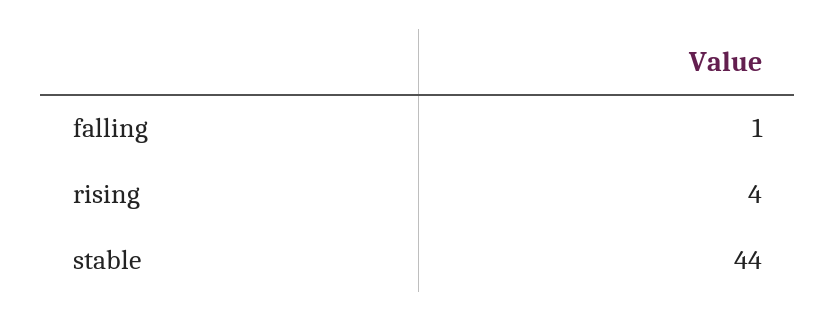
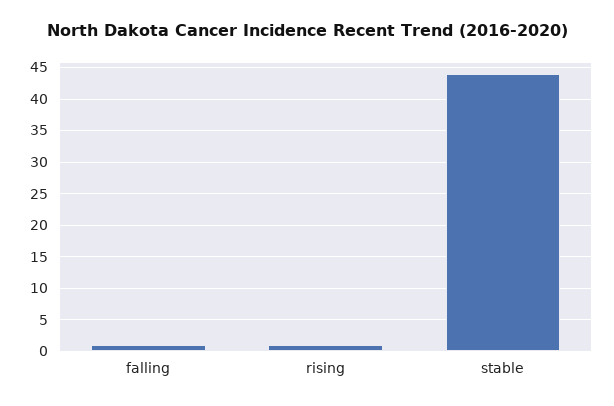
rising: 4 -> 1

